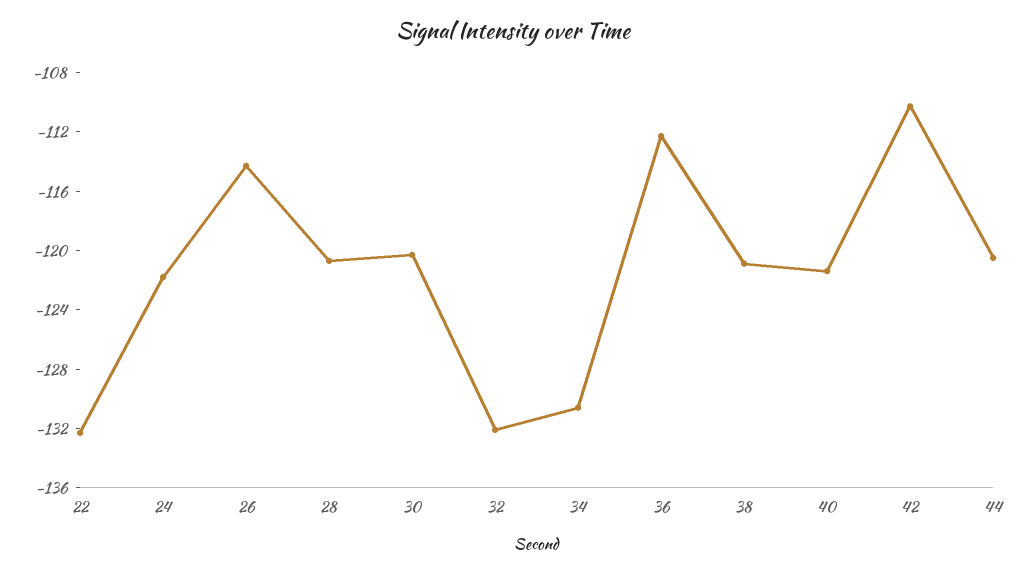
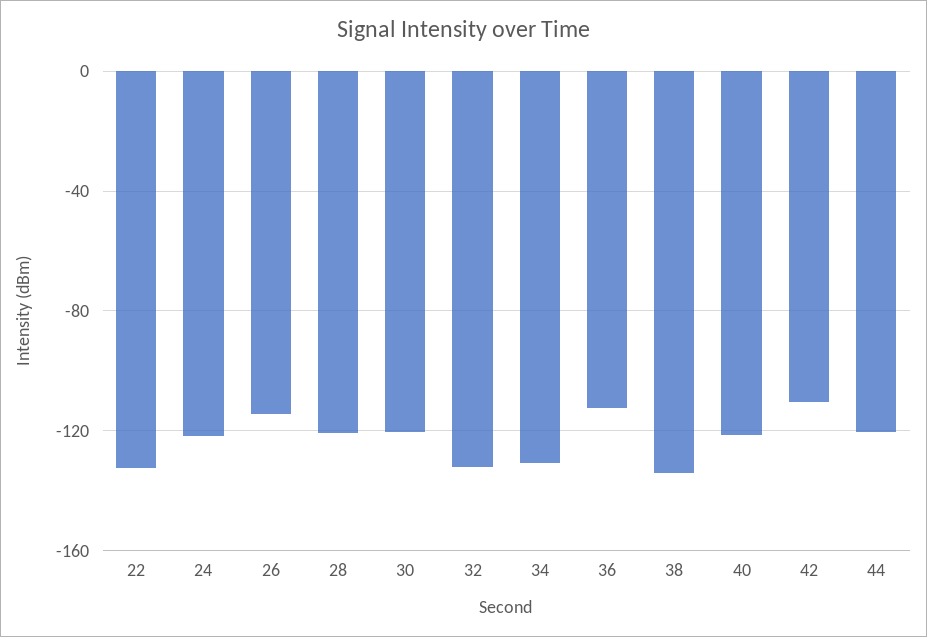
38: -121 -> -135

